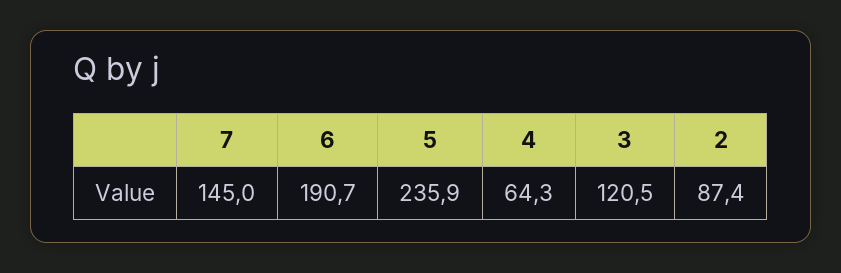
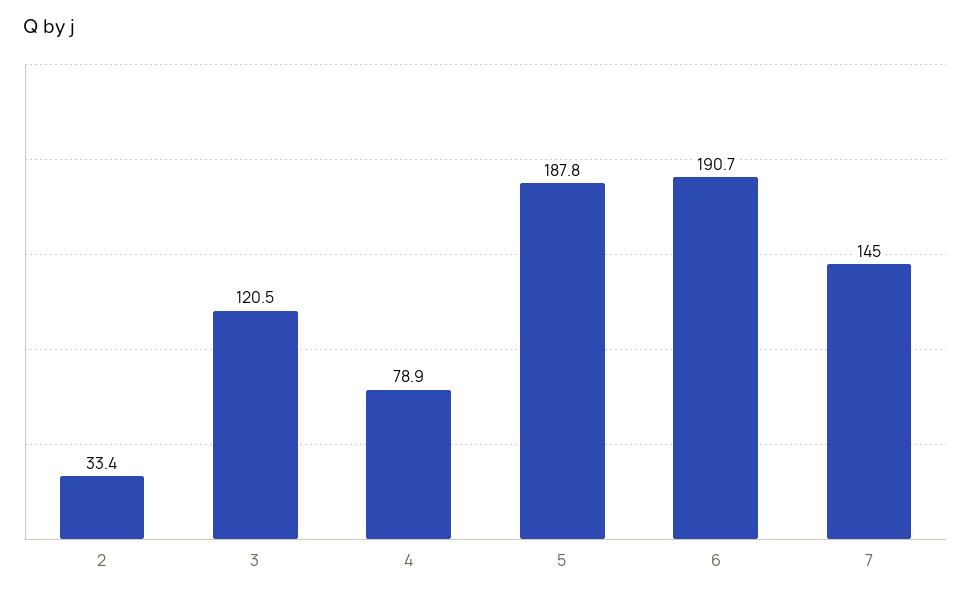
5: 235.9 -> 187.8
4: 64.3 -> 78.9
2: 87.4 -> 33.4

